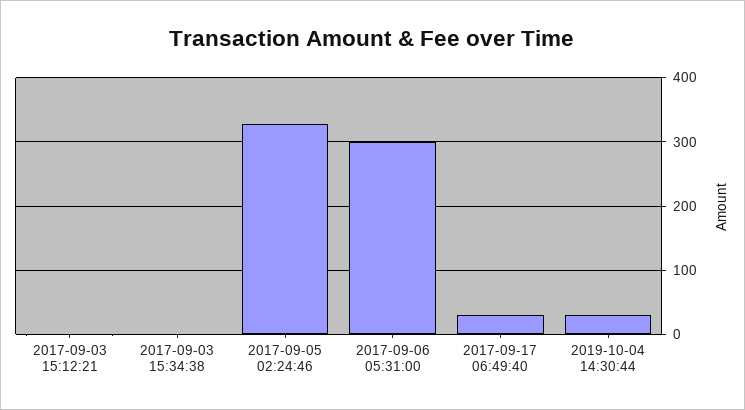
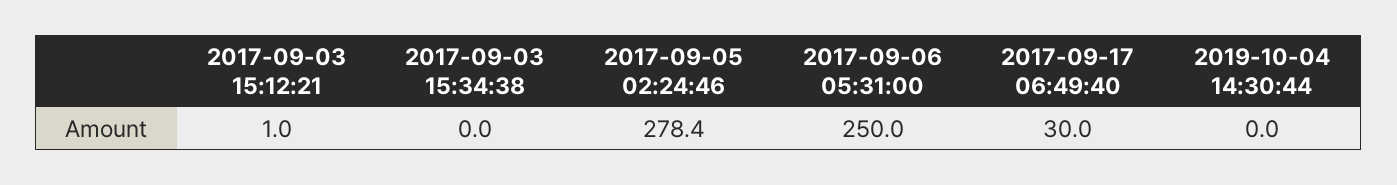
2017-09-05 02:24:46: 330 -> 278.4
2017-09-06 05:31:00: 300 -> 250
2019-10-04 14:30:44: 30 -> 0

